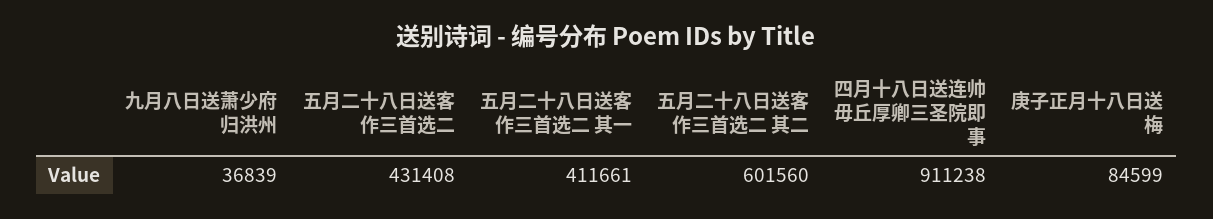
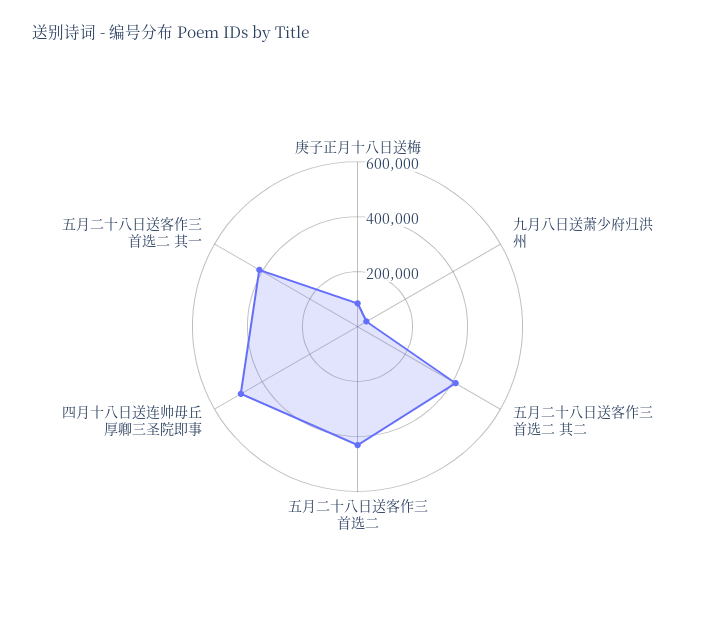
五月二十八日送客作三首选二 其二: 601560 -> 400000
四月十八日送连帅毋丘厚卿三圣院即事: 911238 -> 500000

